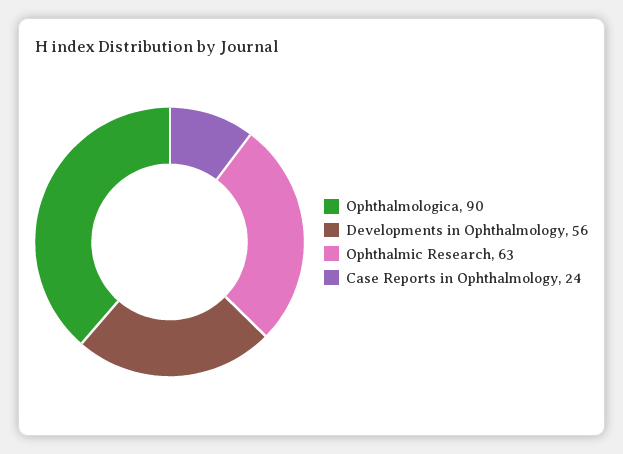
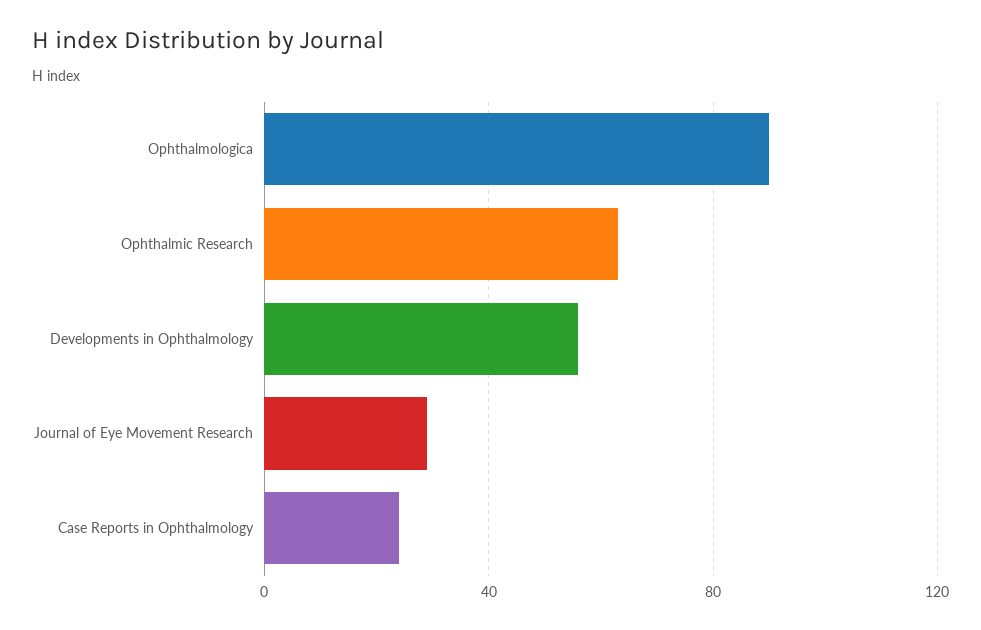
Journal of Eye Movement Research: none -> 30

